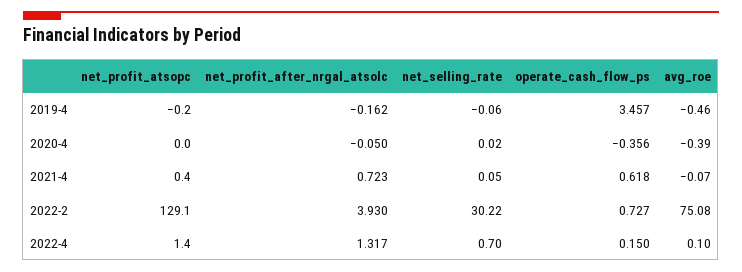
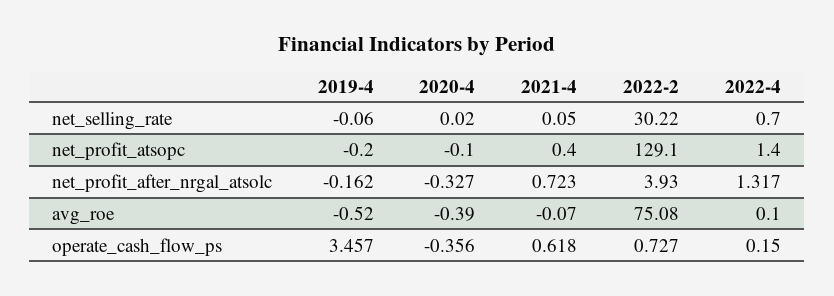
avg_roe, 2019-4: -0.46 -> -0.52
net_profit_atsopc, 2020-4: 0 -> -0.1
net_profit_after_nrgal_atsolc, 2020-4: -0.05 -> -0.327

